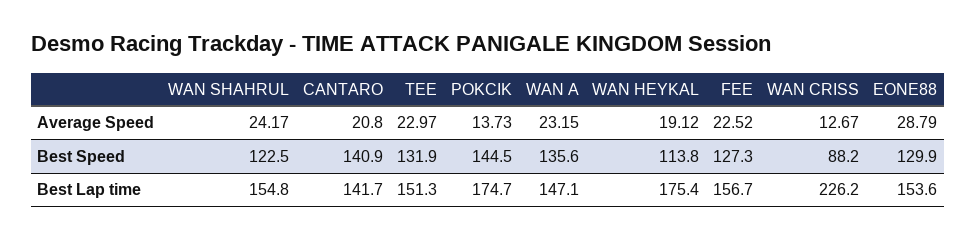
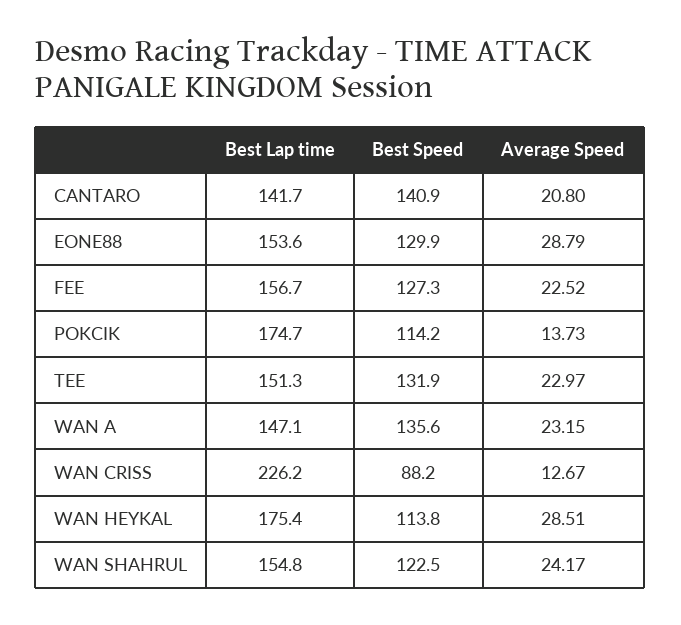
WAN HEYKAL, Average Speed: 19.12 -> 28.51
POKCIK, Best Speed: 144.5 -> 114.2

